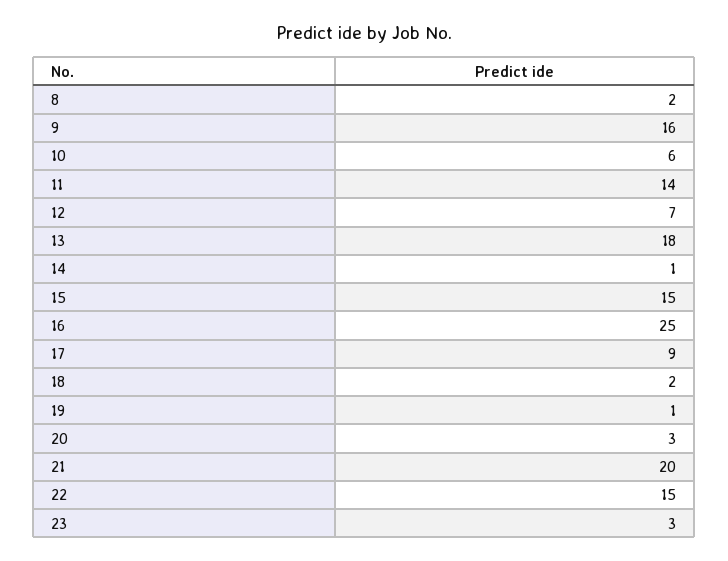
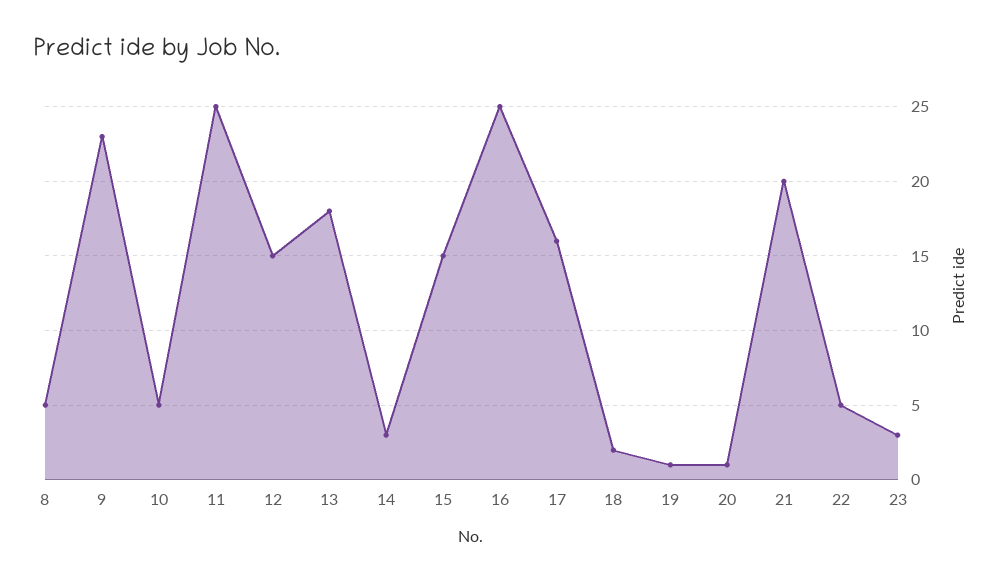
8: 2 -> 5
9: 16 -> 23
10: 6 -> 5
11: 14 -> 25
12: 7 -> 15
14: 1 -> 3
17: 9 -> 16
20: 3 -> 1
22: 15 -> 5

